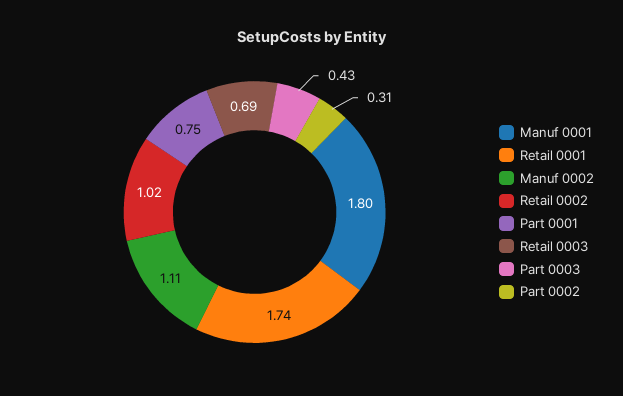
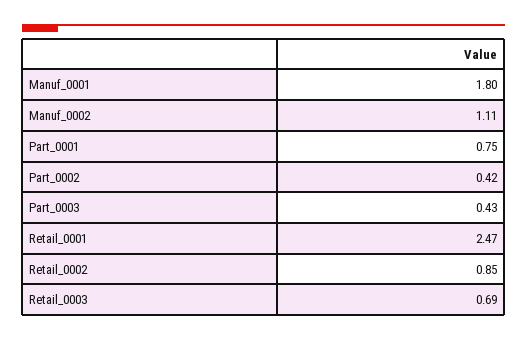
Retail 0001: 1.74 -> 2.47
Retail 0002: 1.02 -> 0.85
Part 0002: 0.31 -> 0.42

